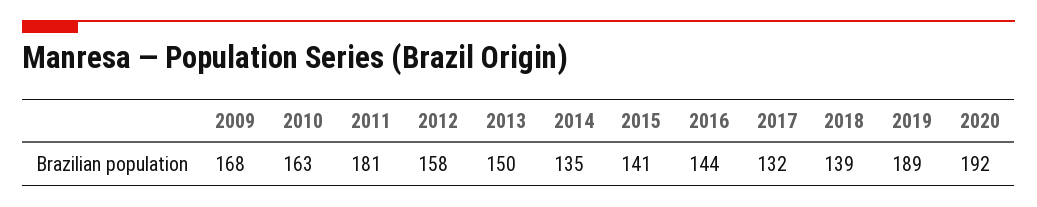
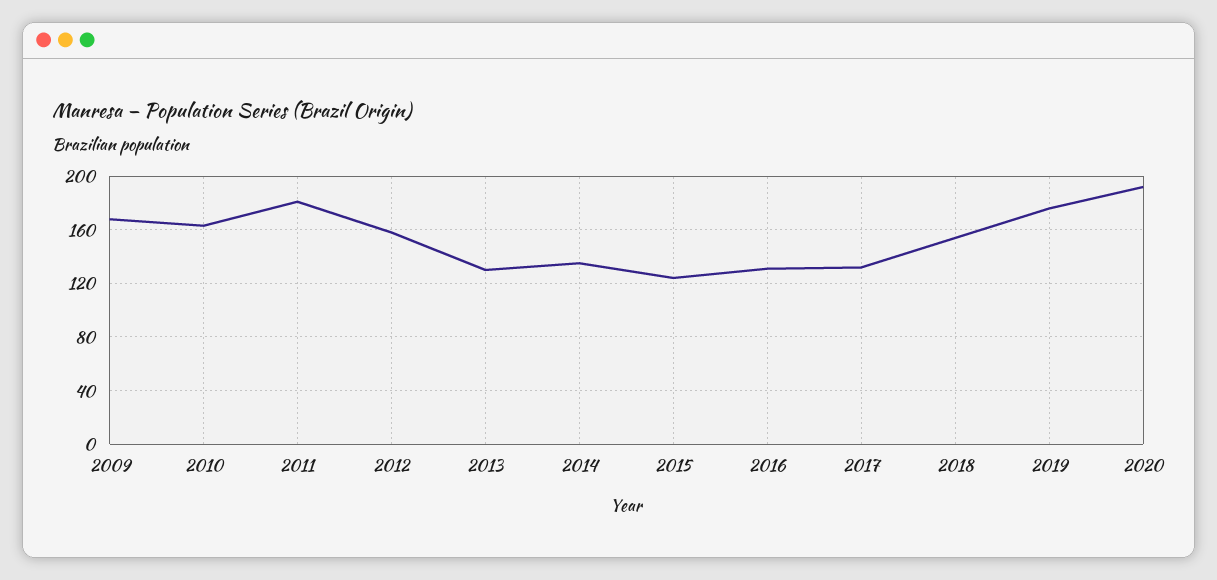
2013: 150 -> 130
2015: 141 -> 125
2016: 144 -> 130
2018: 139 -> 155
2019: 189 -> 175

